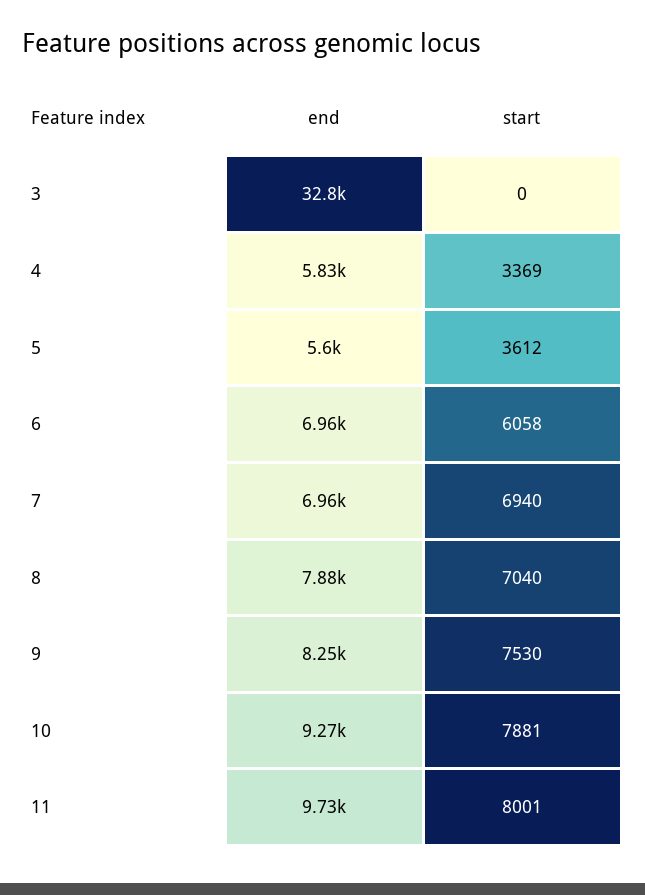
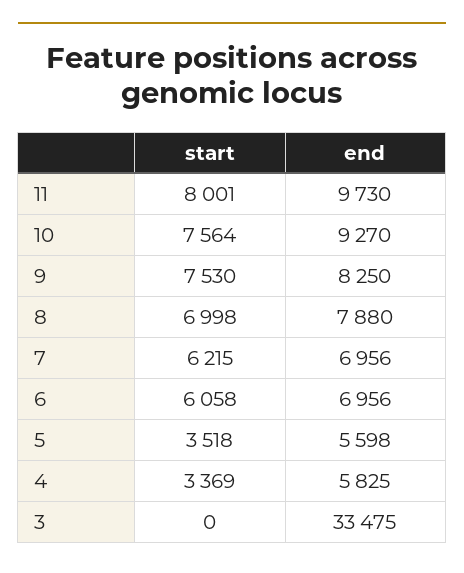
end, 3: 32800 -> 33475
start, 5: 3612 -> 3518
start, 7: 6940 -> 6215
start, 8: 7040 -> 6998
start, 10: 7881 -> 7564

